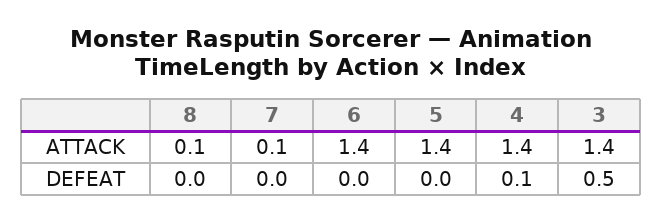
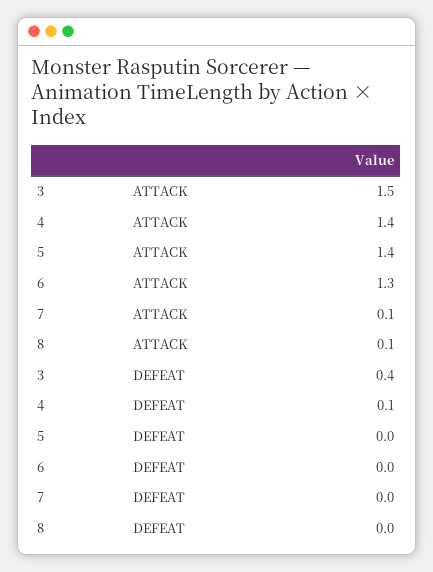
6, ATTACK: 1.4 -> 1.3
3, ATTACK: 1.4 -> 1.5
3, DEFEAT: 0.5 -> 0.4

